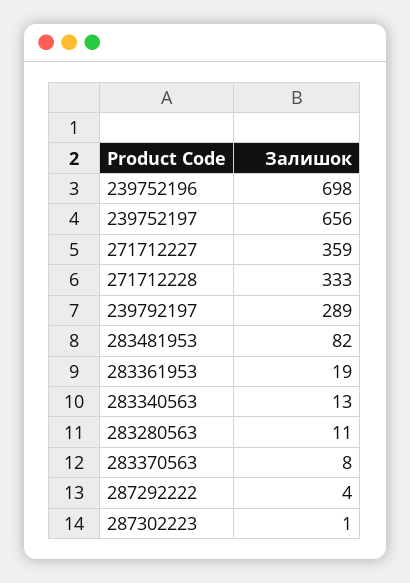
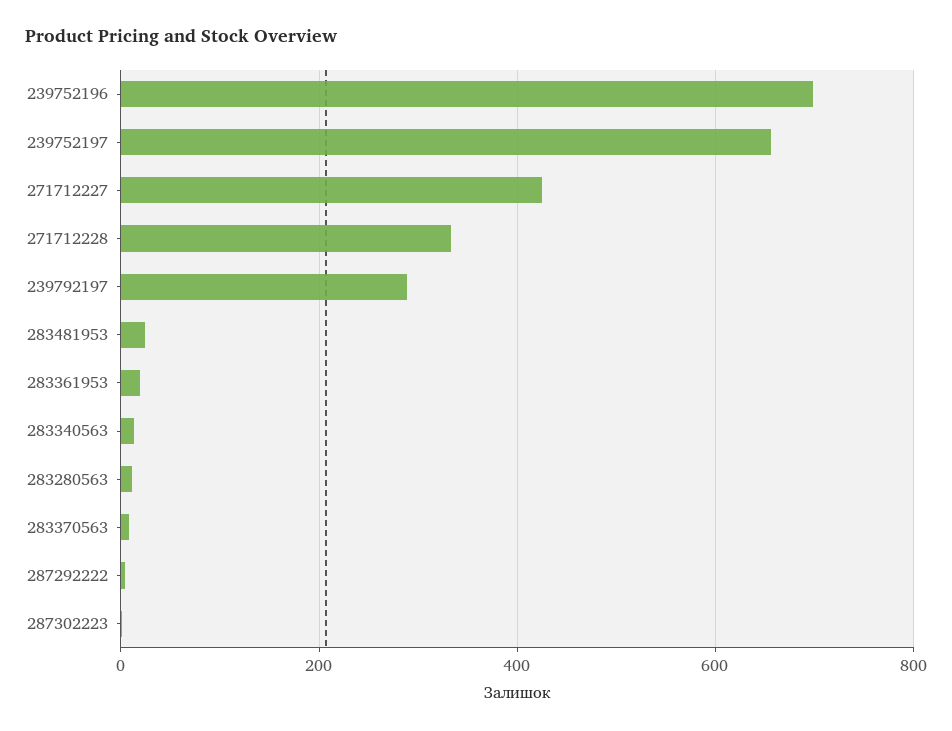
271712227: 359 -> 420
283481953: 82 -> 20

